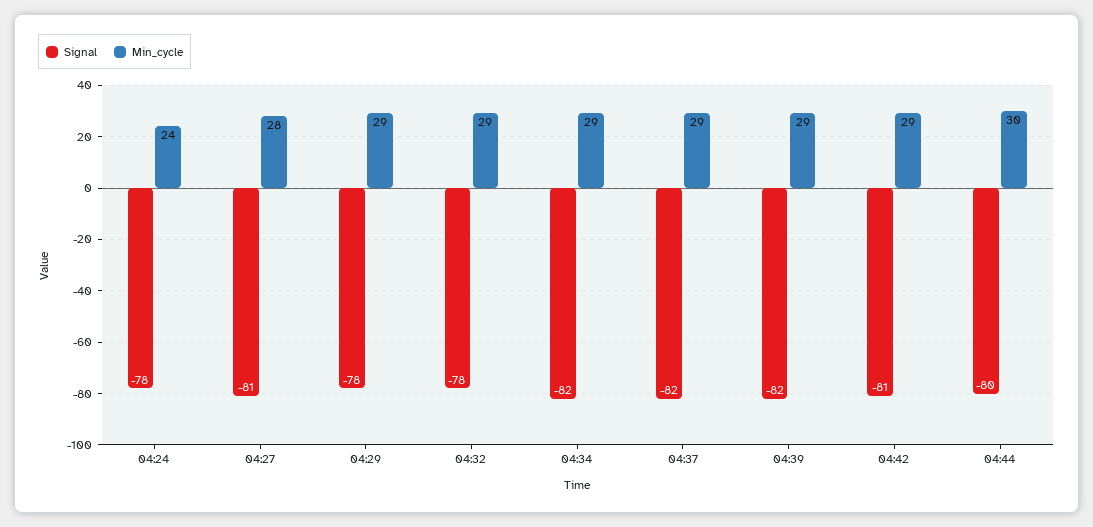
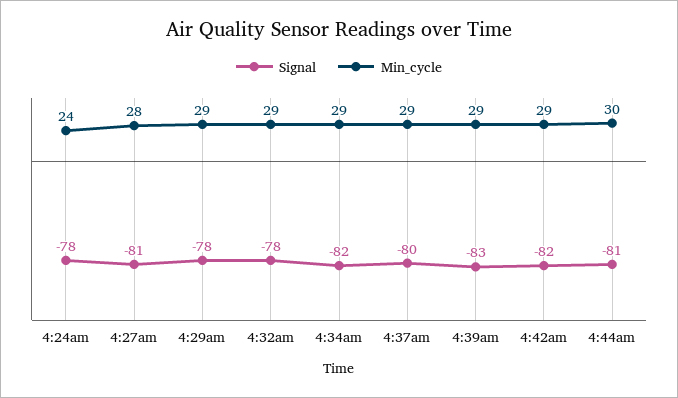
Signal, 04:37: -82 -> -80
Signal, 04:39: -82 -> -83
Signal, 04:42: -81 -> -82
Signal, 04:44: -80 -> -81

